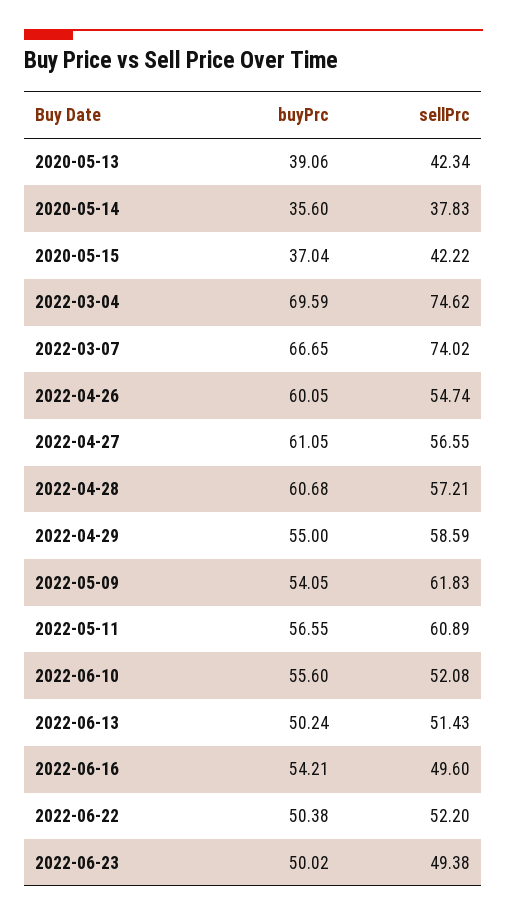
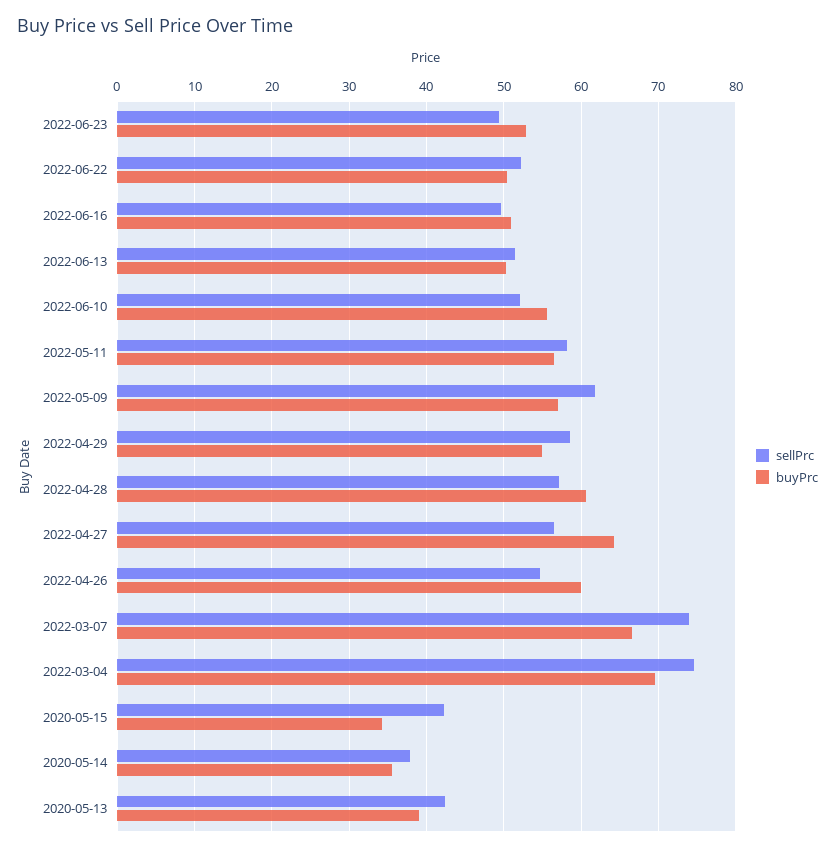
buyPrc, 2020-05-15: 37.04 -> 34
buyPrc, 2022-04-27: 61.05 -> 64
buyPrc, 2022-05-09: 54.05 -> 57
sellPrc, 2022-05-11: 60.89 -> 58
buyPrc, 2022-06-16: 54.21 -> 51
buyPrc, 2022-06-23: 50.02 -> 53

